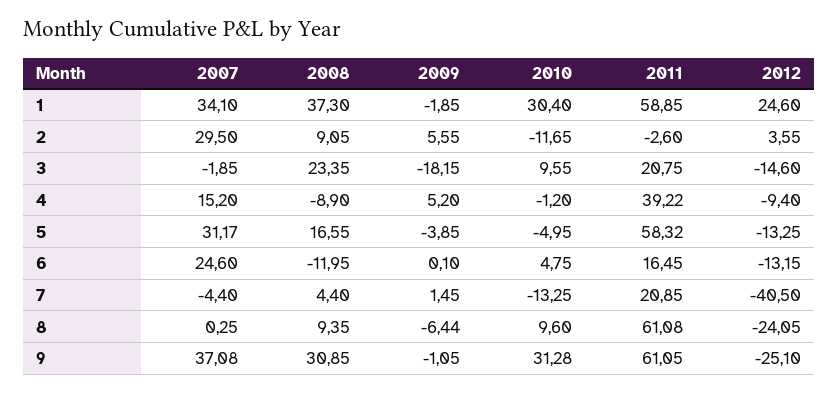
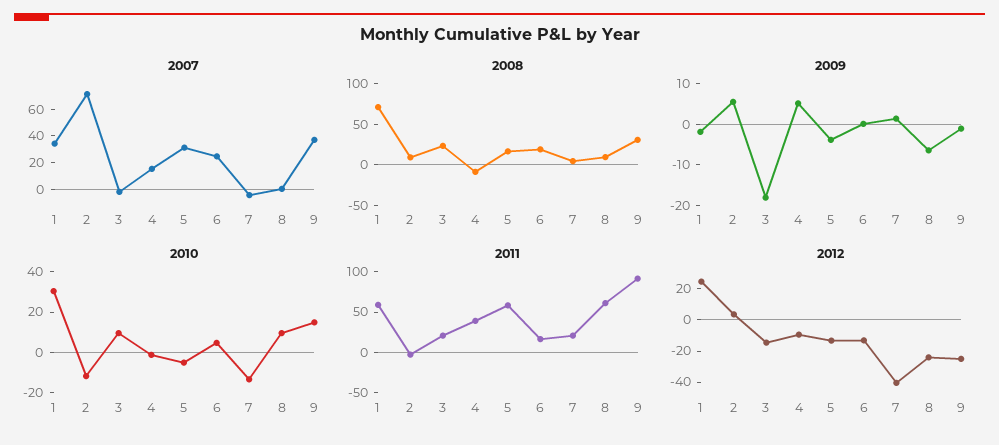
2008, 1: 37.3 -> 70
2007, 2: 29.5 -> 70
2008, 6: -11.95 -> 20
2010, 9: 31.28 -> 15
2011, 9: 61.05 -> 90

